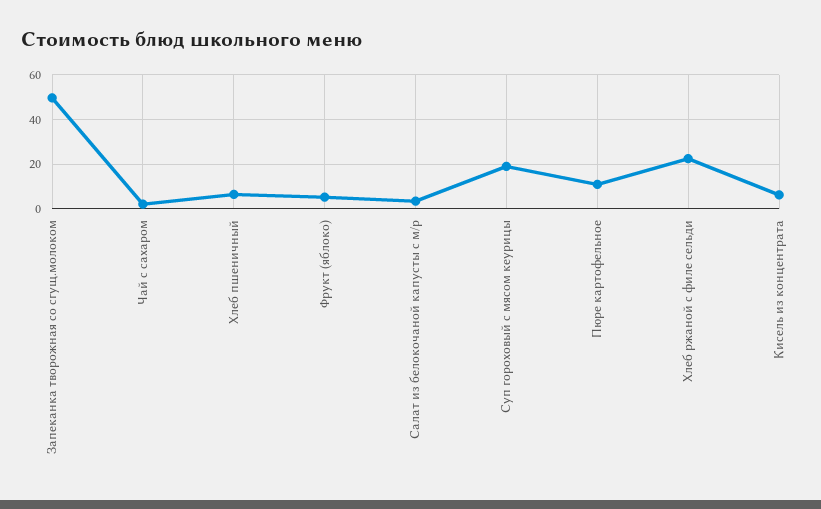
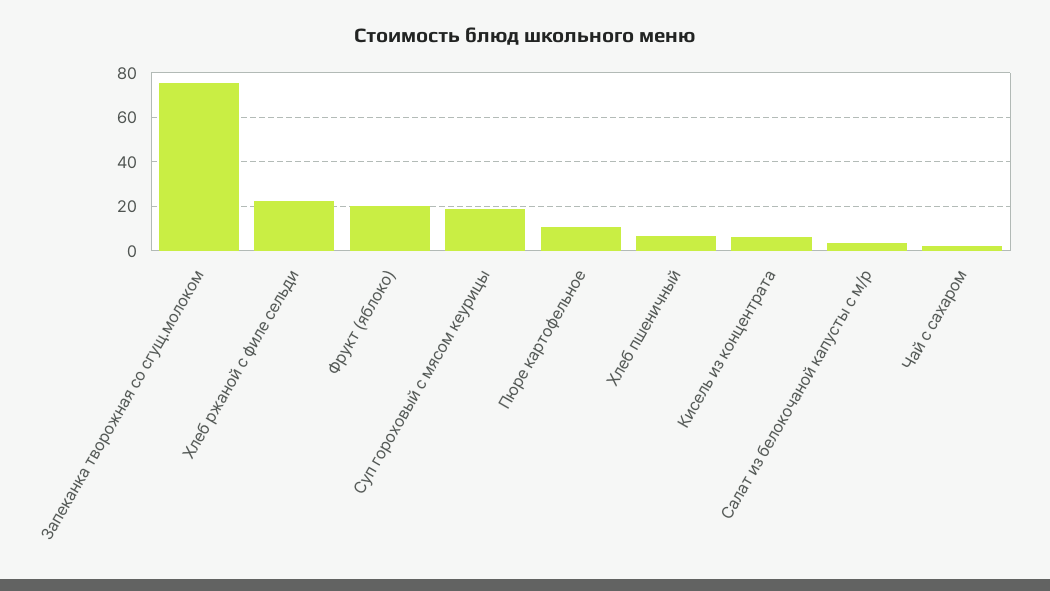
Запеканка творожная со сгущ.молоком: 50 -> 75
Фрукт (яблоко): 5 -> 20

